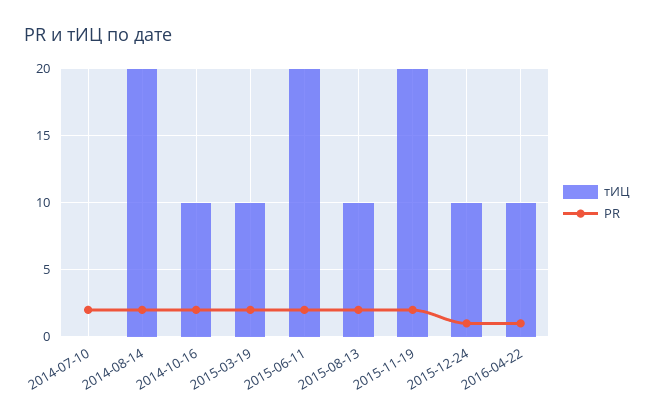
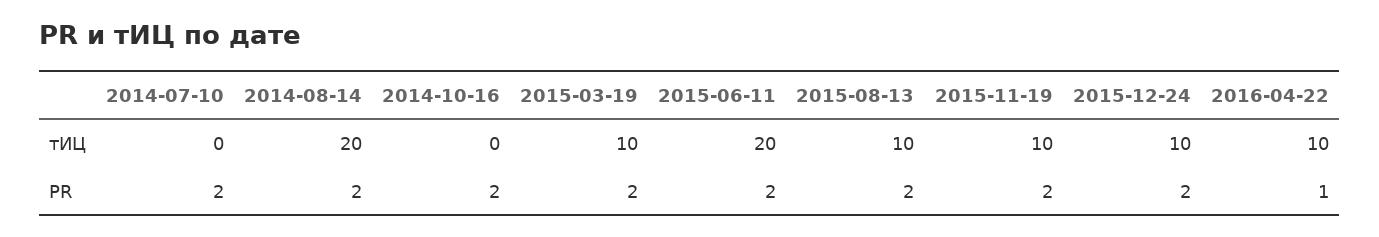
тИЦ, 2014-10-16: 10 -> 0
тИЦ, 2015-11-19: 20 -> 10
PR, 2015-12-24: 1 -> 2

